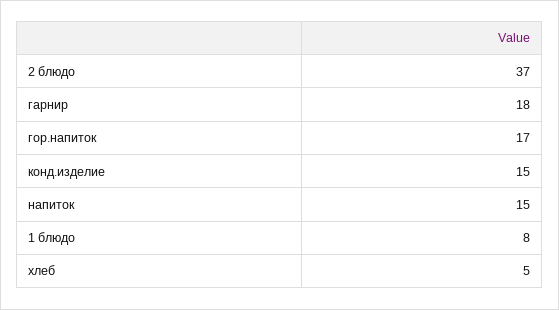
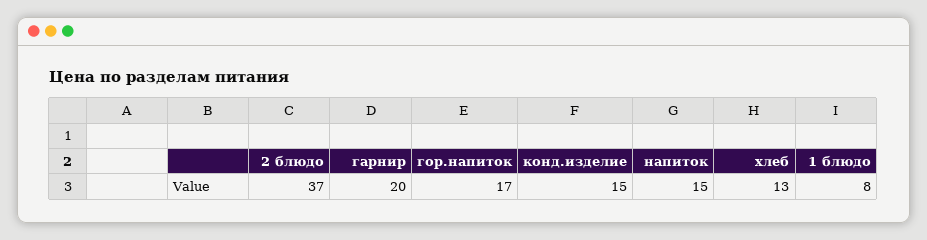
гарнир: 18 -> 20
хлеб: 5 -> 13

